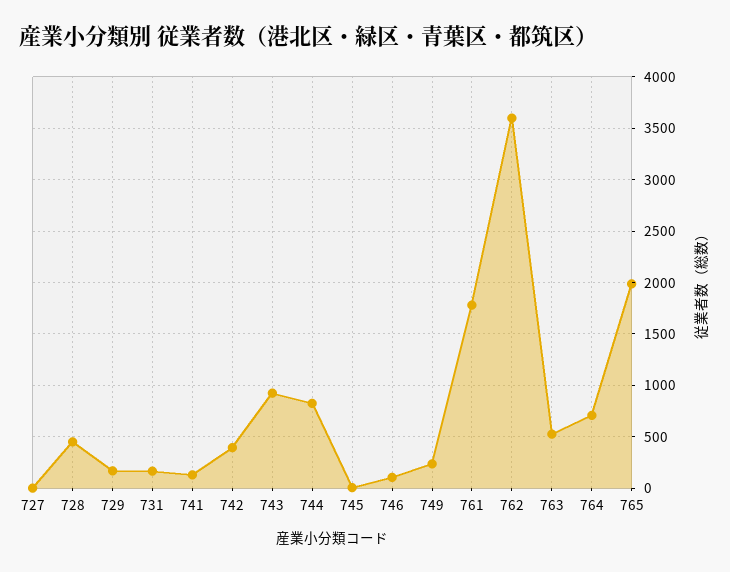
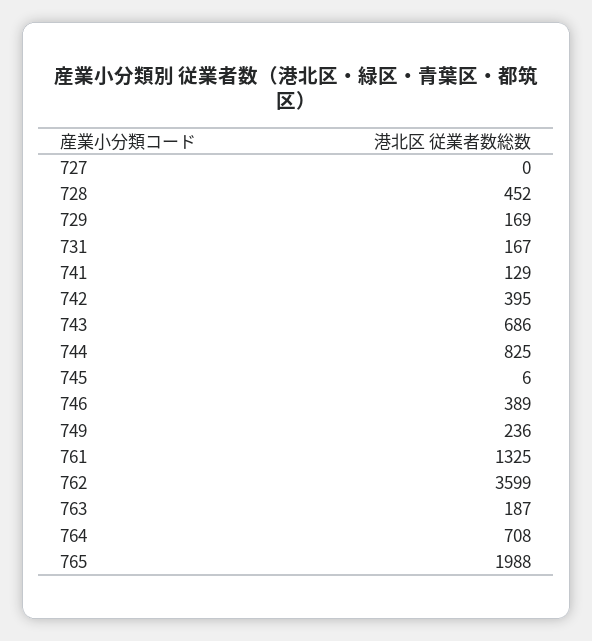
743: 900 -> 686
746: 100 -> 389
761: 1800 -> 1325
763: 500 -> 187

